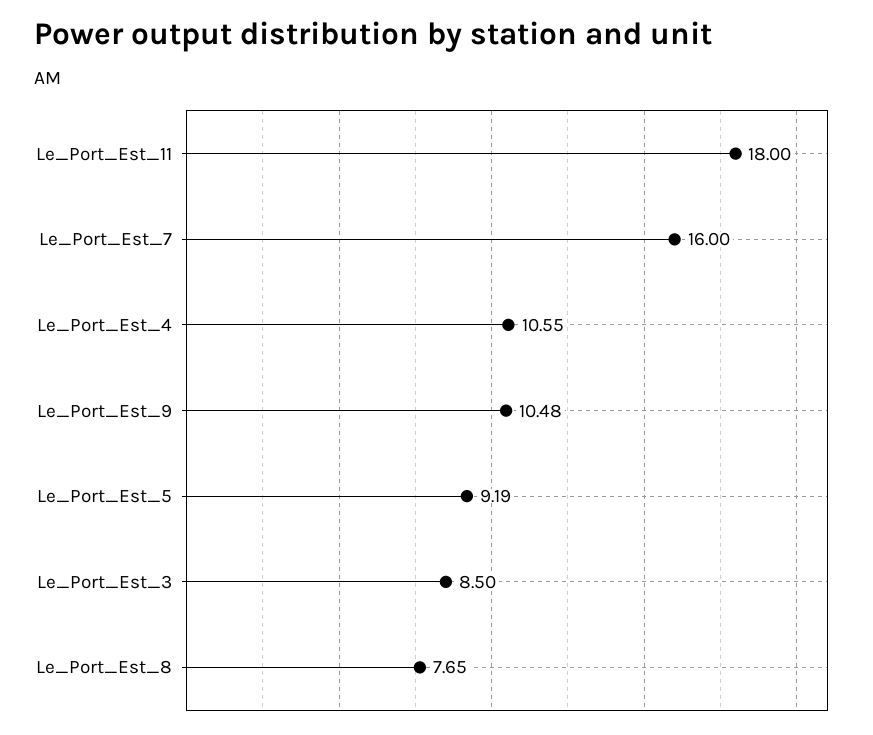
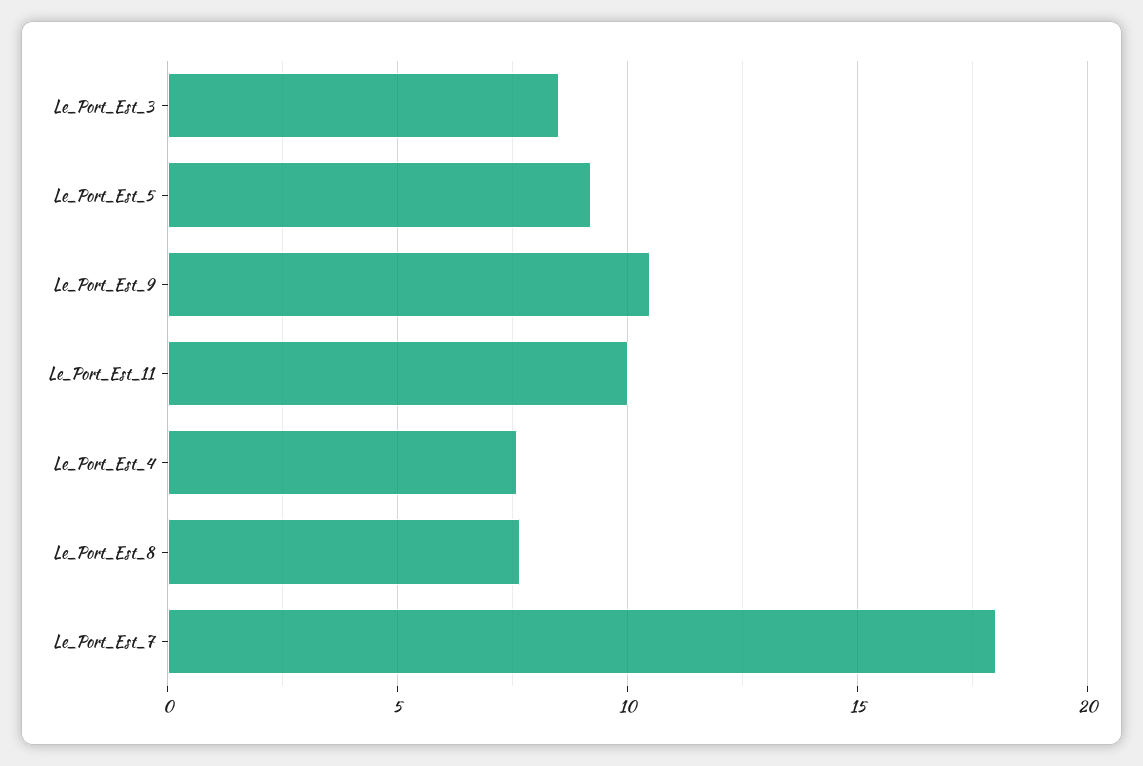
Le_Port_Est_11: 18 -> 10
Le_Port_Est_7: 16 -> 18
Le_Port_Est_4: 10.55 -> 7.5

